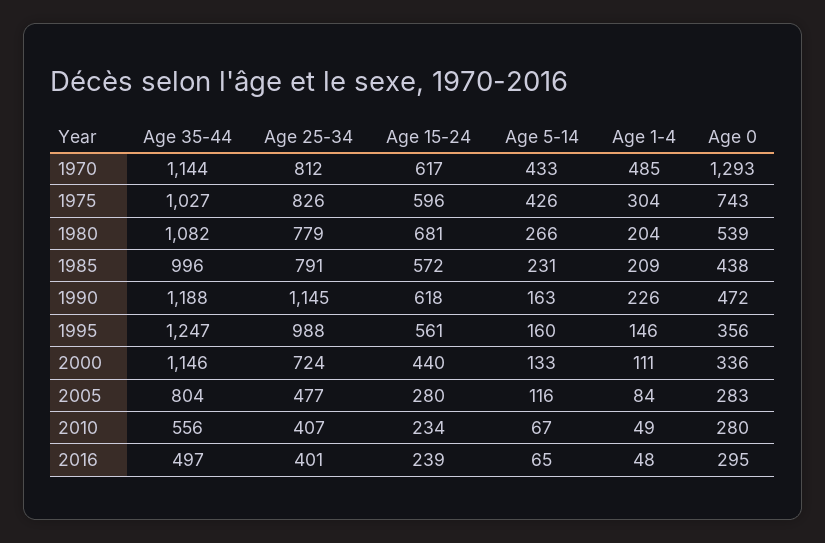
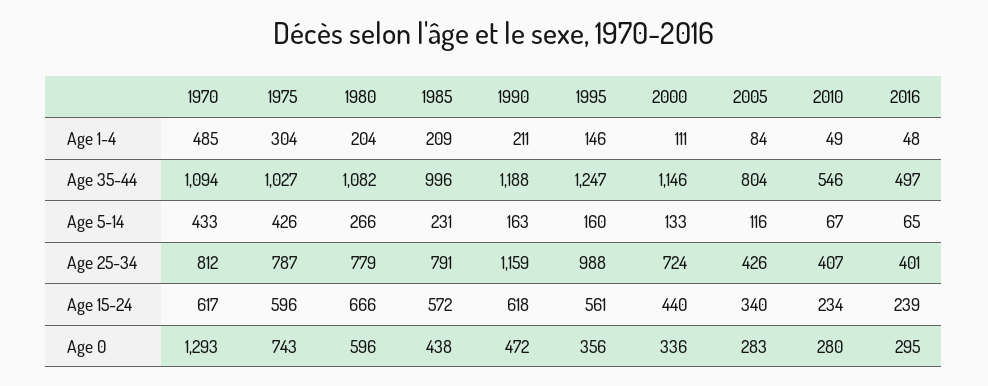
Age 35-44, 1970: 1144 -> 1094
Age 25-34, 1975: 826 -> 787
Age 15-24, 1980: 681 -> 666
Age 0, 1980: 539 -> 596
Age 25-34, 1990: 1145 -> 1159
Age 1-4, 1990: 226 -> 211
Age 25-34, 2005: 477 -> 426
Age 15-24, 2005: 280 -> 340
Age 35-44, 2010: 556 -> 546

